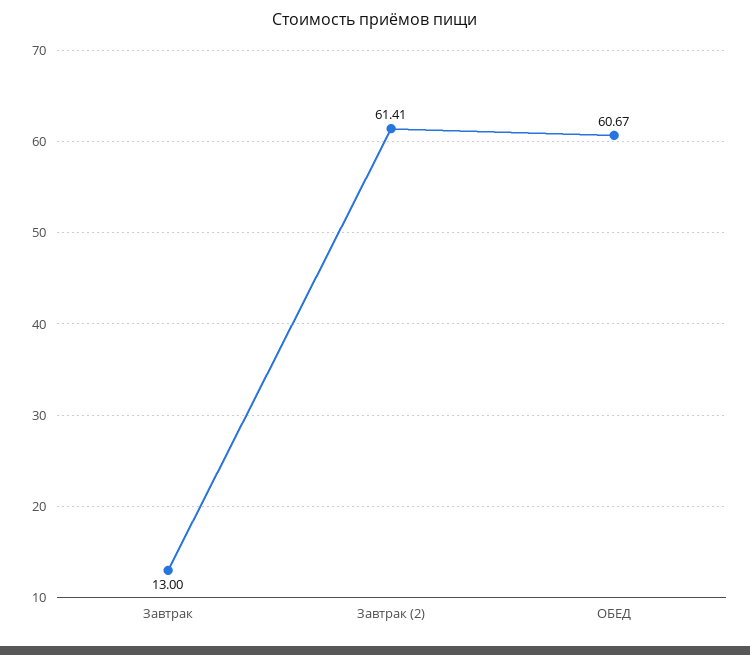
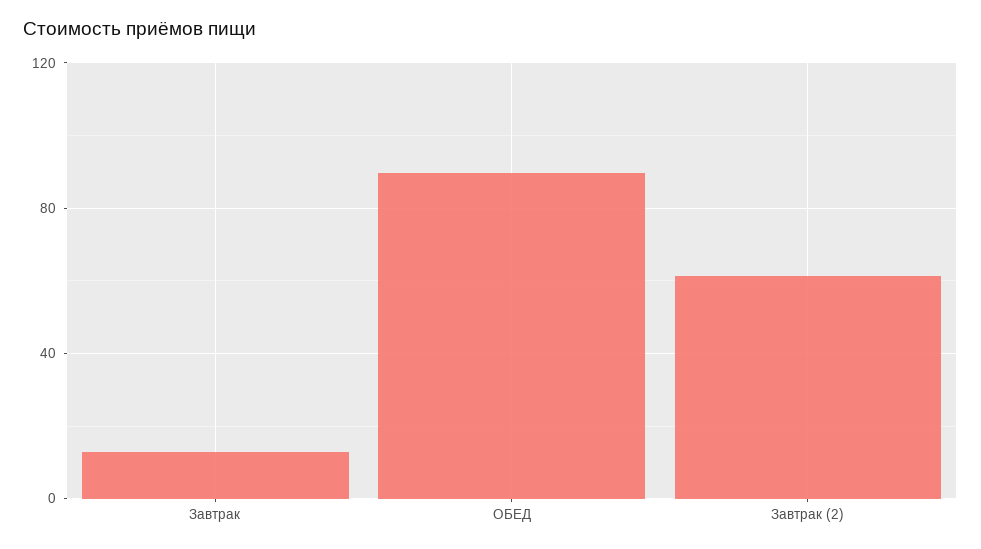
ОБЕД: 60.67 -> 90

